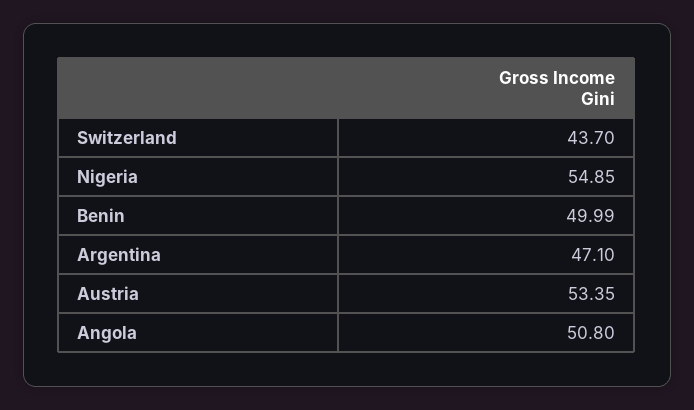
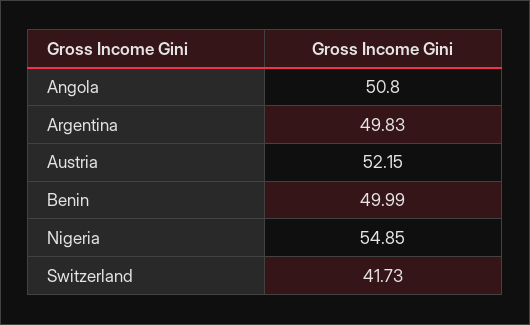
Switzerland: 43.7 -> 41.73
Argentina: 47.1 -> 49.83
Austria: 53.35 -> 52.15

